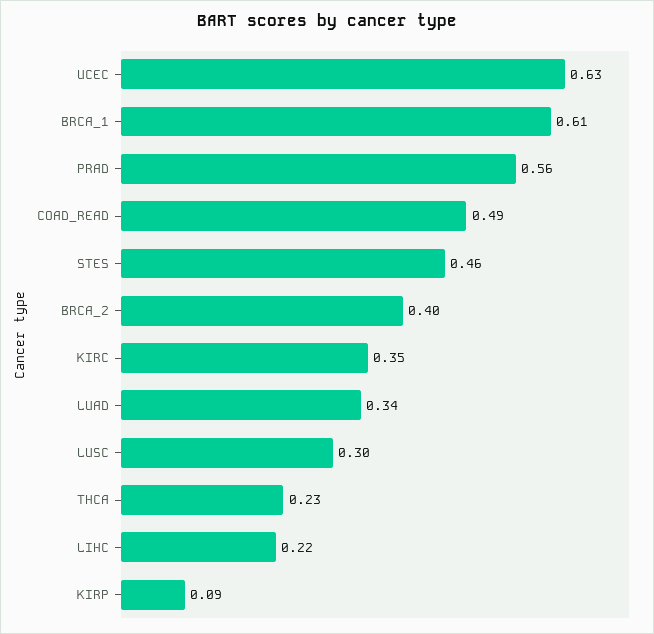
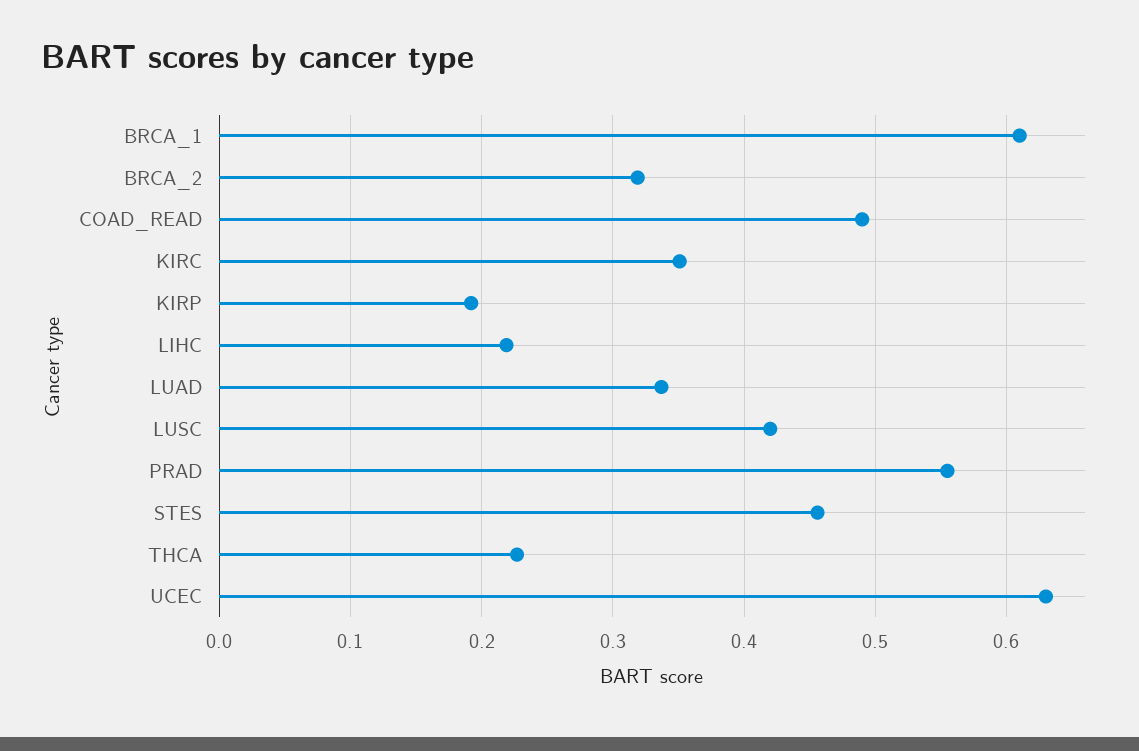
BRCA_2: 0.4 -> 0.32
LUSC: 0.3 -> 0.42
KIRP: 0.09 -> 0.19

